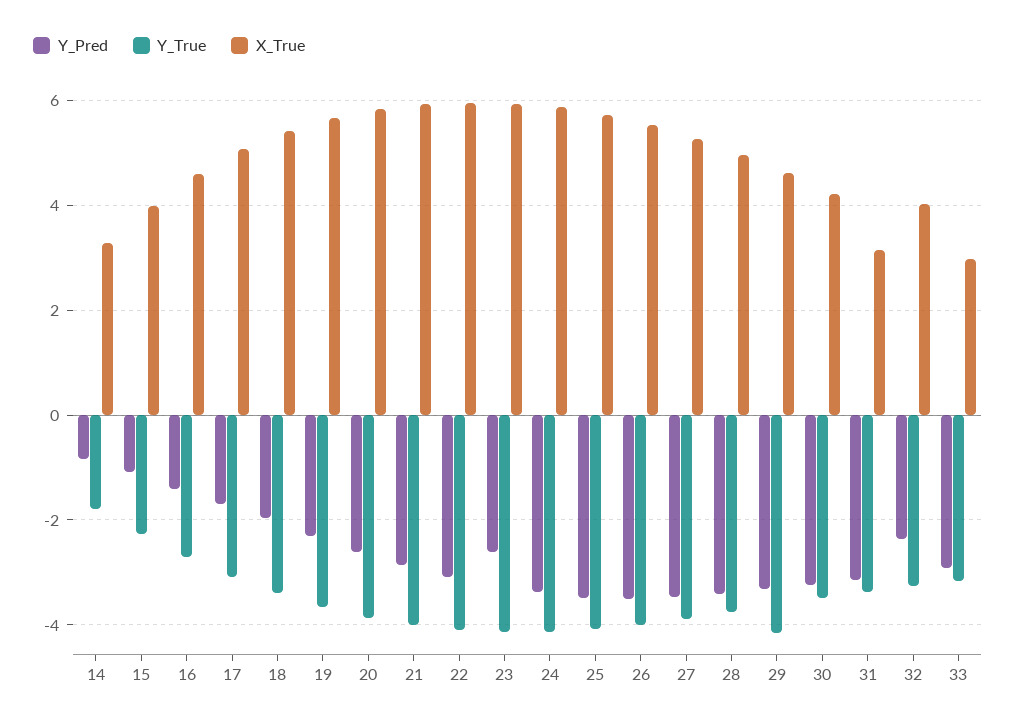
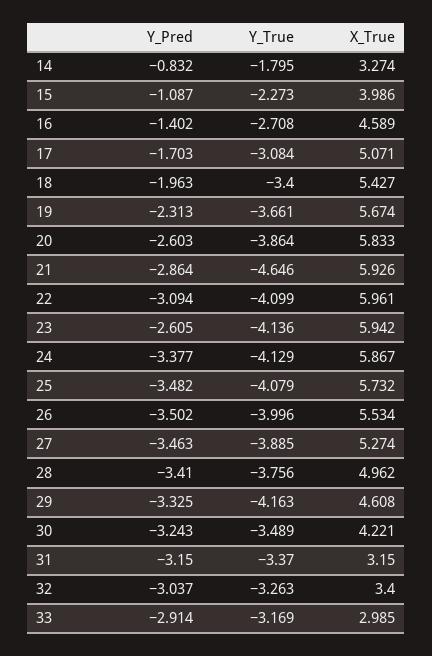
Y_True, 21: -4 -> -4.646
Y_Pred, 32: -2.4 -> -3.037
X_True, 32: 4 -> 3.4

